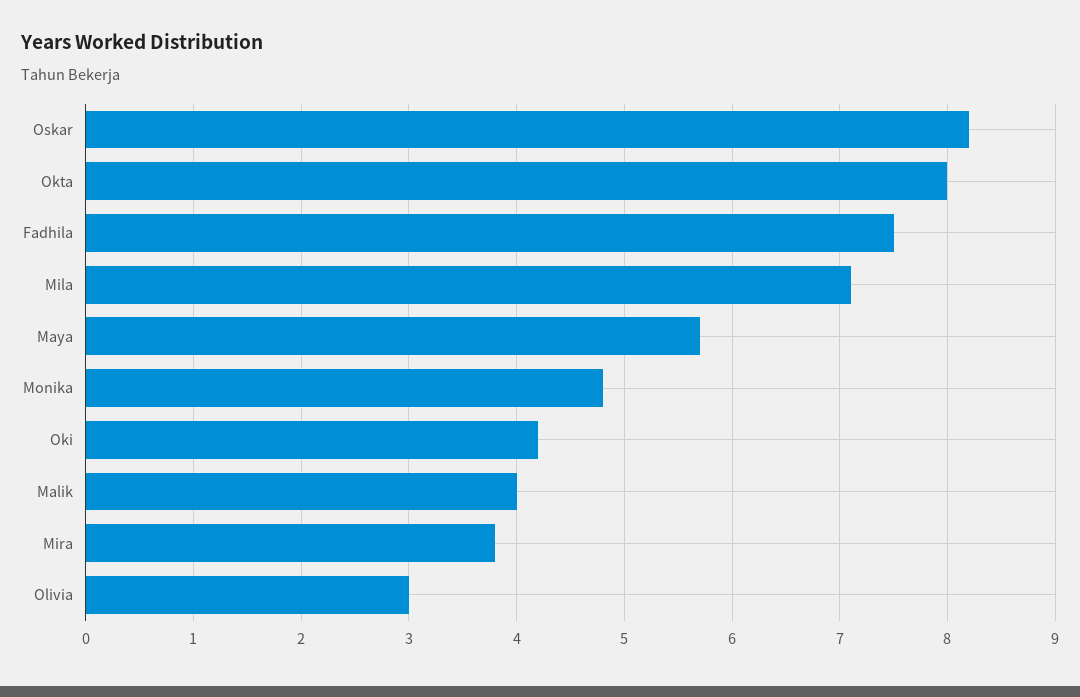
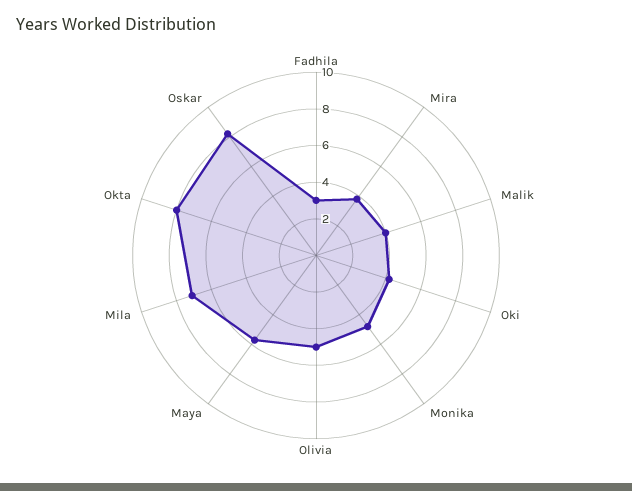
Fadhila: 7.5 -> 3
Olivia: 3 -> 5

